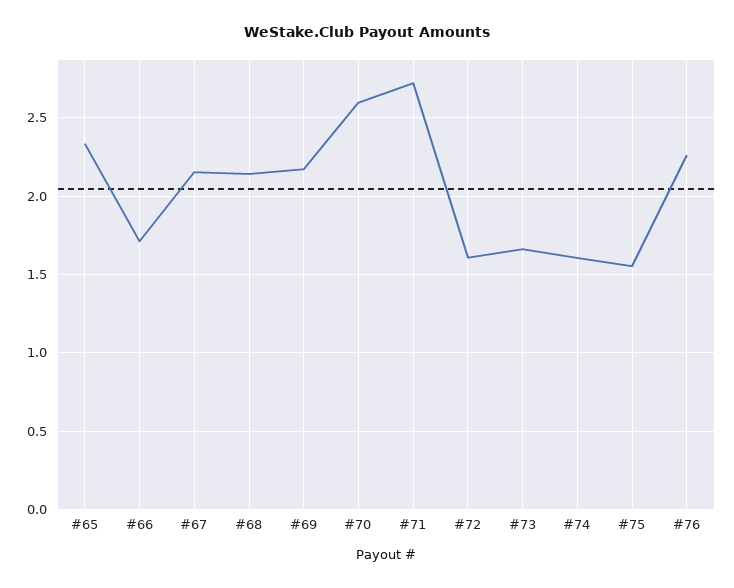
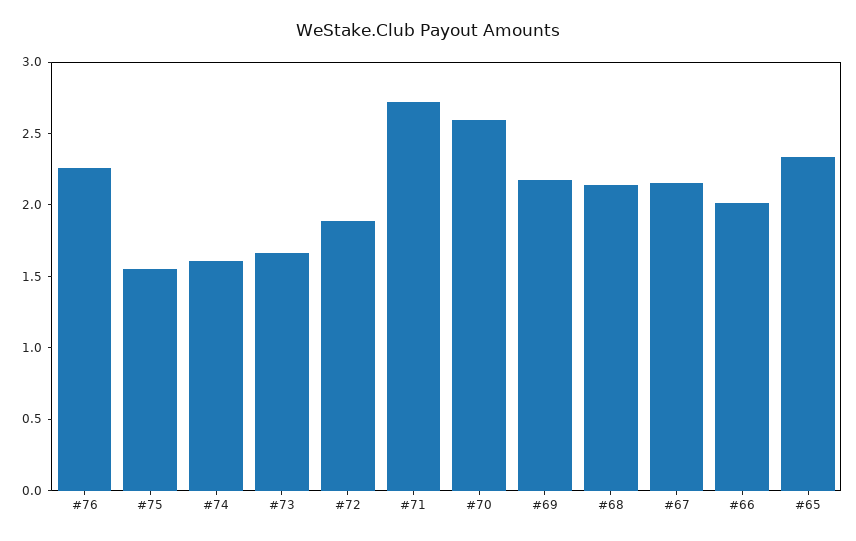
#66: 1.7 -> 2
#72: 1.6 -> 1.9

